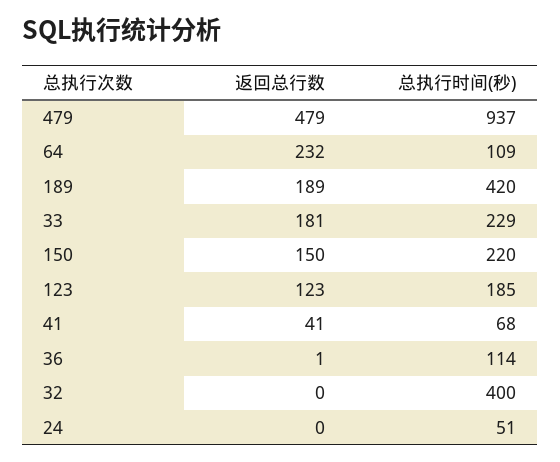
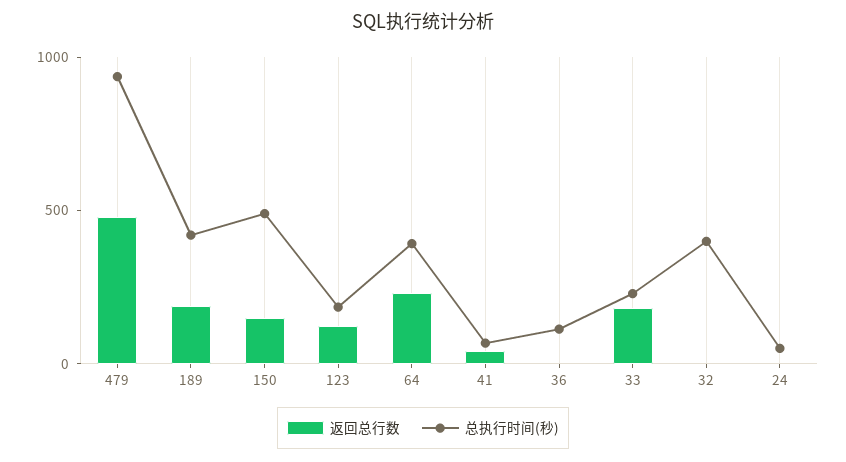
总执行时间(秒), 64: 109 -> 400
总执行时间(秒), 150: 220 -> 500

